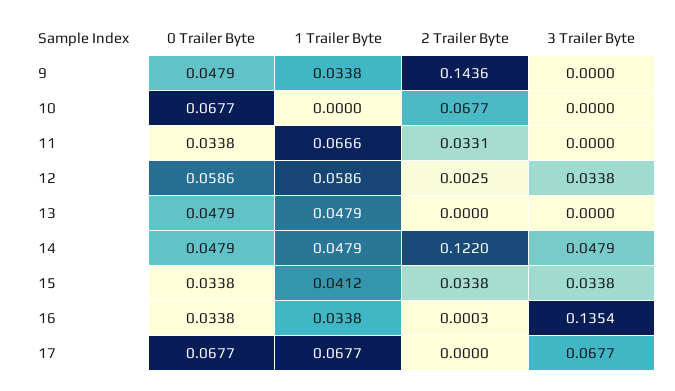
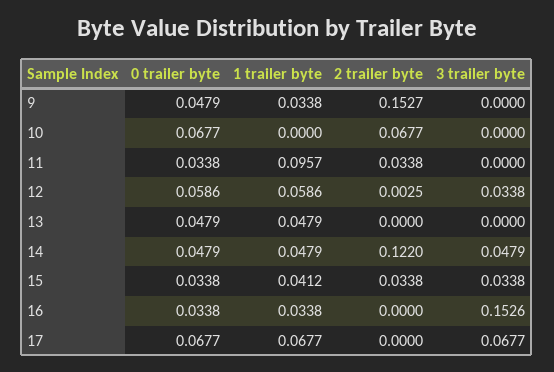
2 Trailer Byte, 9: 0.1436 -> 0.1527
1 Trailer Byte, 11: 0.0666 -> 0.0957
2 Trailer Byte, 11: 0.0331 -> 0.0338
2 Trailer Byte, 16: 0.0003 -> 0
3 Trailer Byte, 16: 0.1354 -> 0.1526

